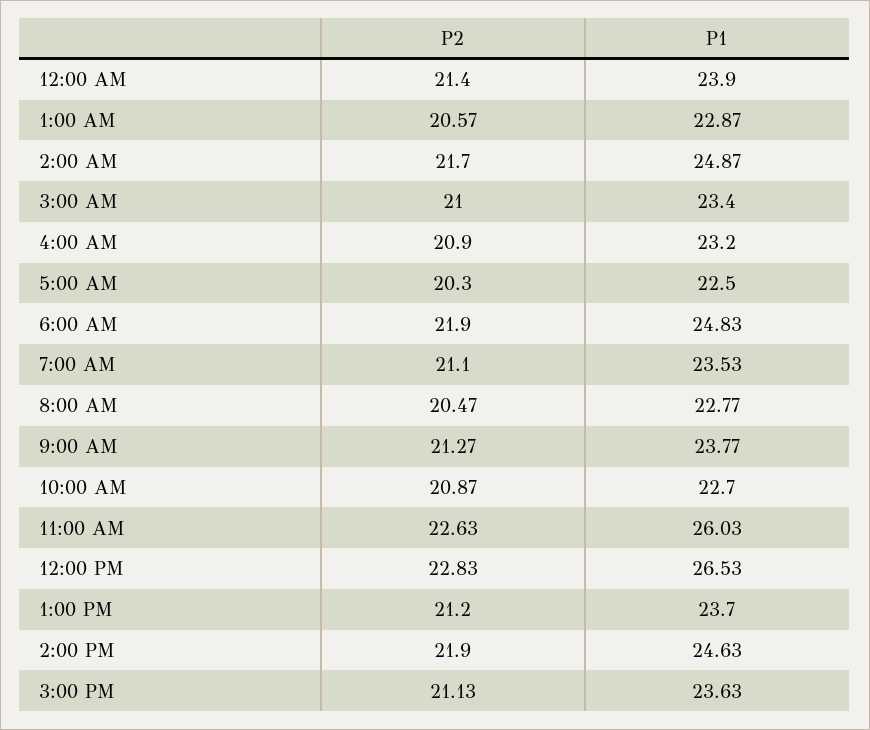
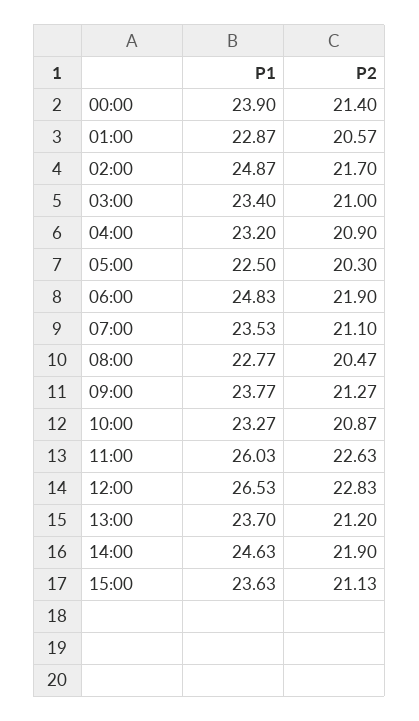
P1, 10:00 AM: 22.7 -> 23.27

